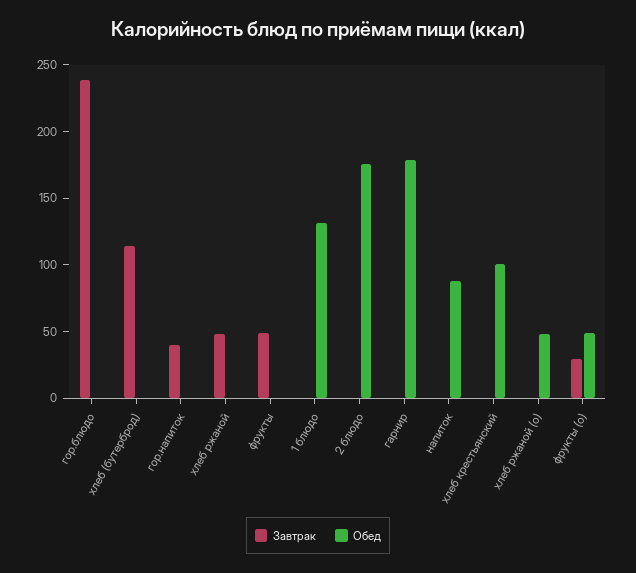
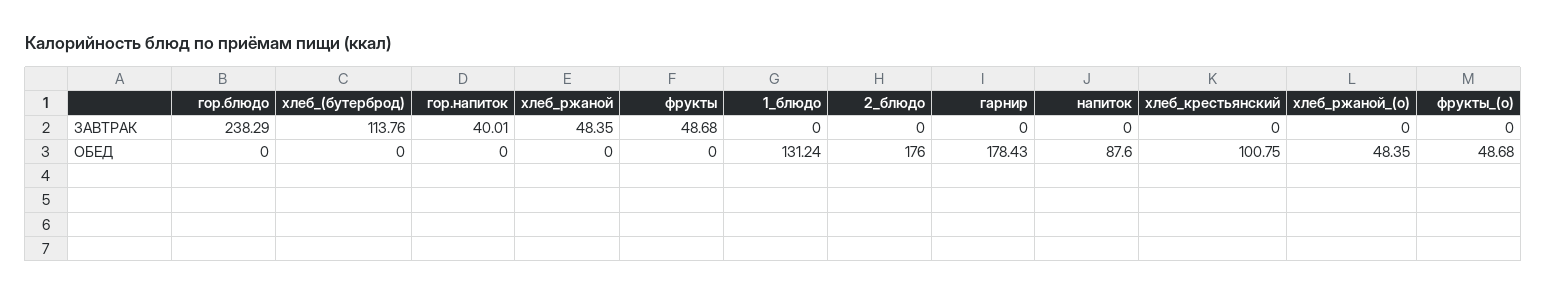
Завтрак, фрукты (о): 30 -> 0

